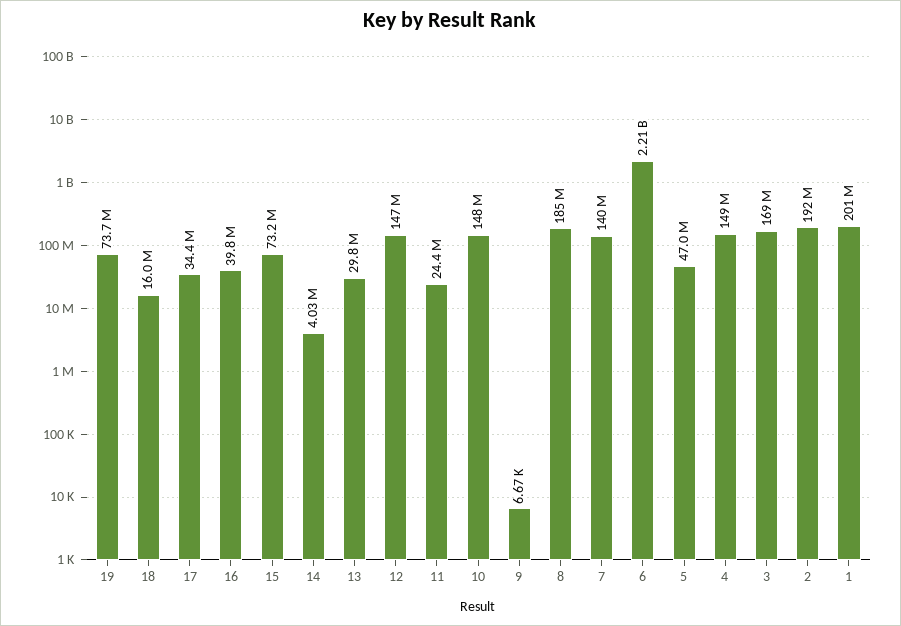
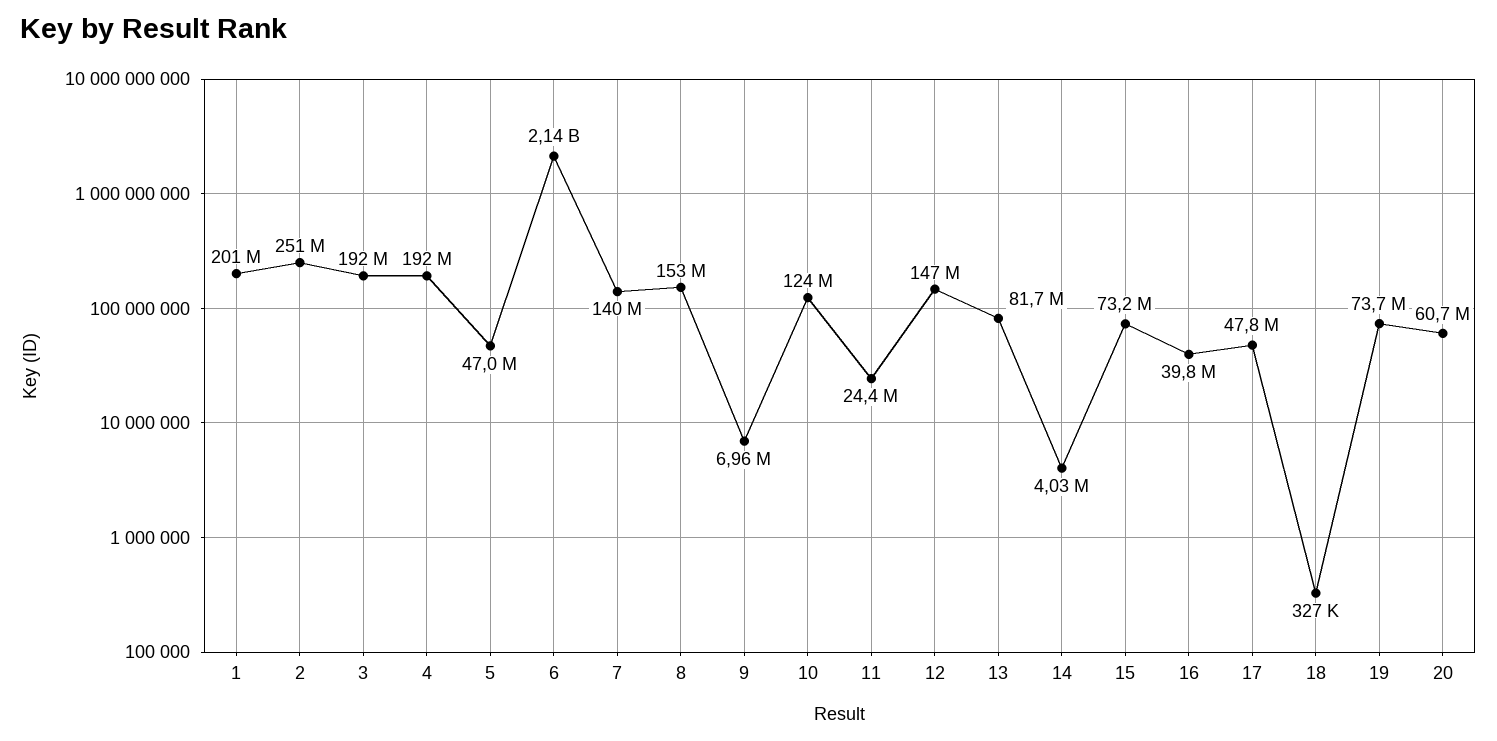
18: 16000000 -> 327000
17: 34400000 -> 47800000
13: 29800000 -> 81700000
10: 148000000 -> 124000000
9: 6670 -> 6960000
8: 185000000 -> 153000000
6: 2210000000 -> 2140000000
4: 149000000 -> 192000000
3: 169000000 -> 192000000
2: 192000000 -> 251000000
20: none -> 60700000

